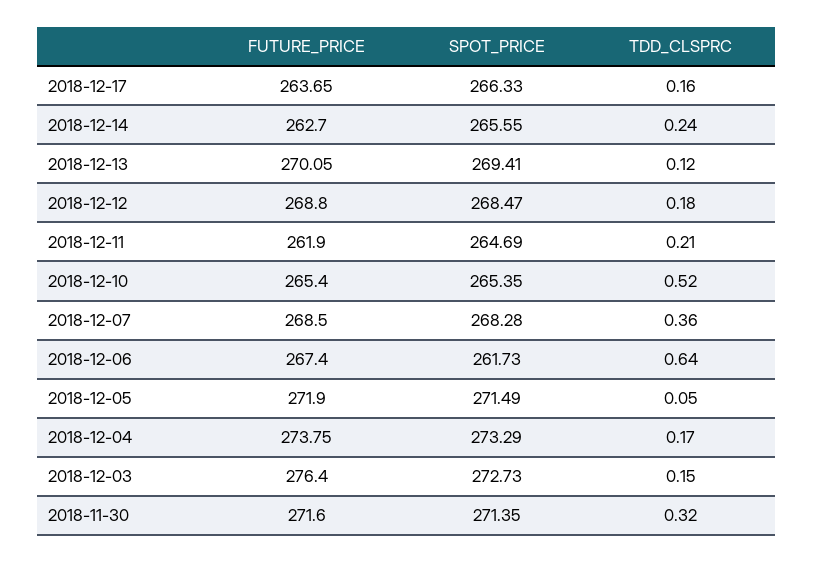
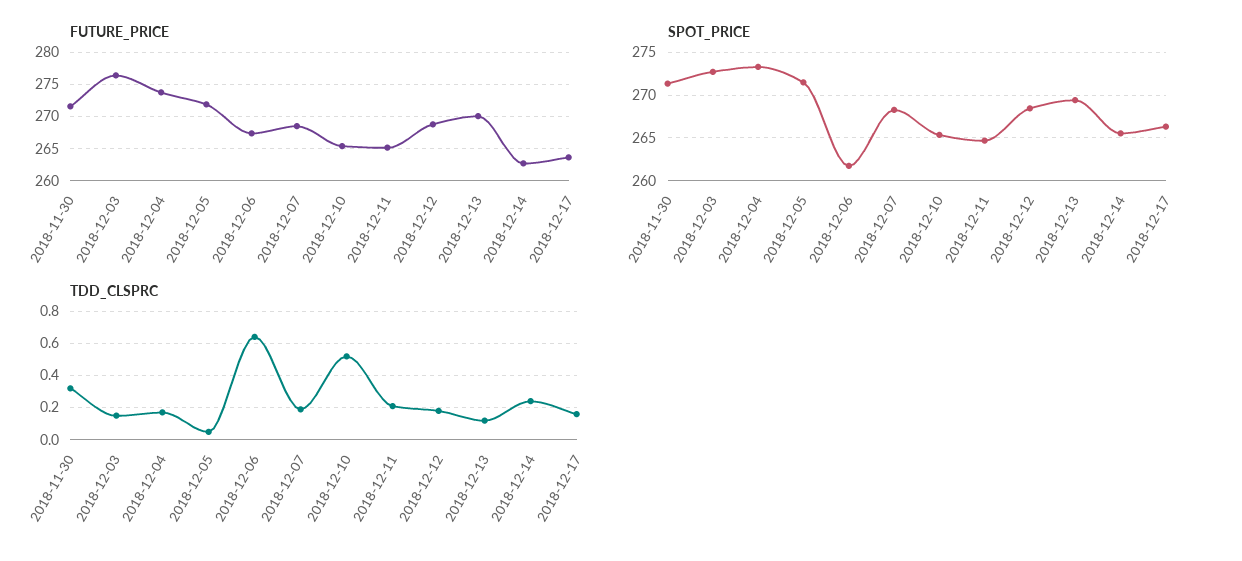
FUTURE_PRICE, 2018-12-11: 261.9 -> 265
TDD_CLSPRC, 2018-12-07: 0.36 -> 0.2

